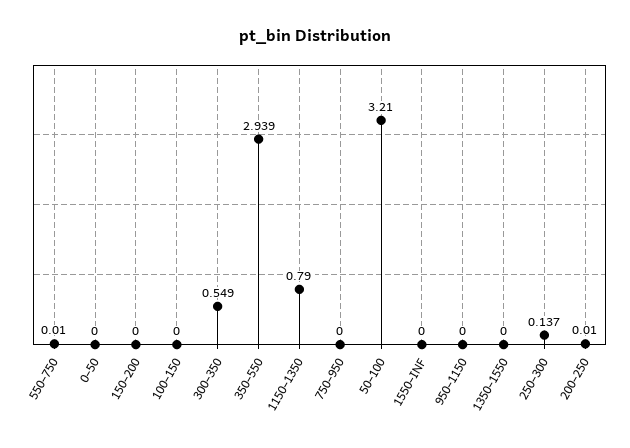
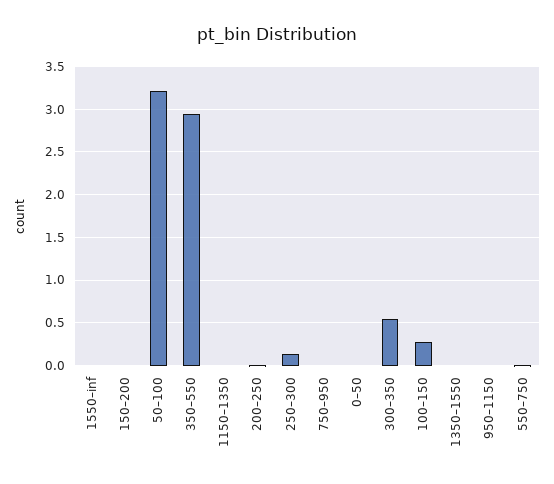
100–150: 0 -> 0.3
1150–1350: 0.79 -> 0

